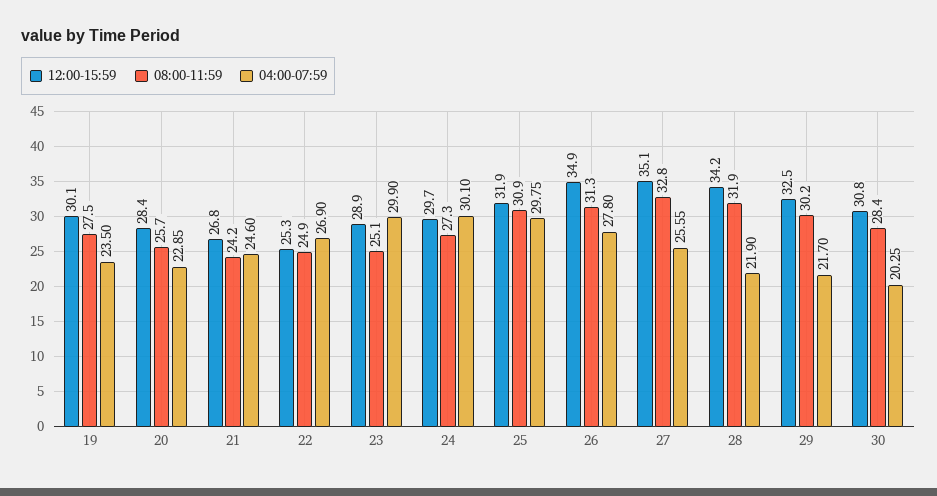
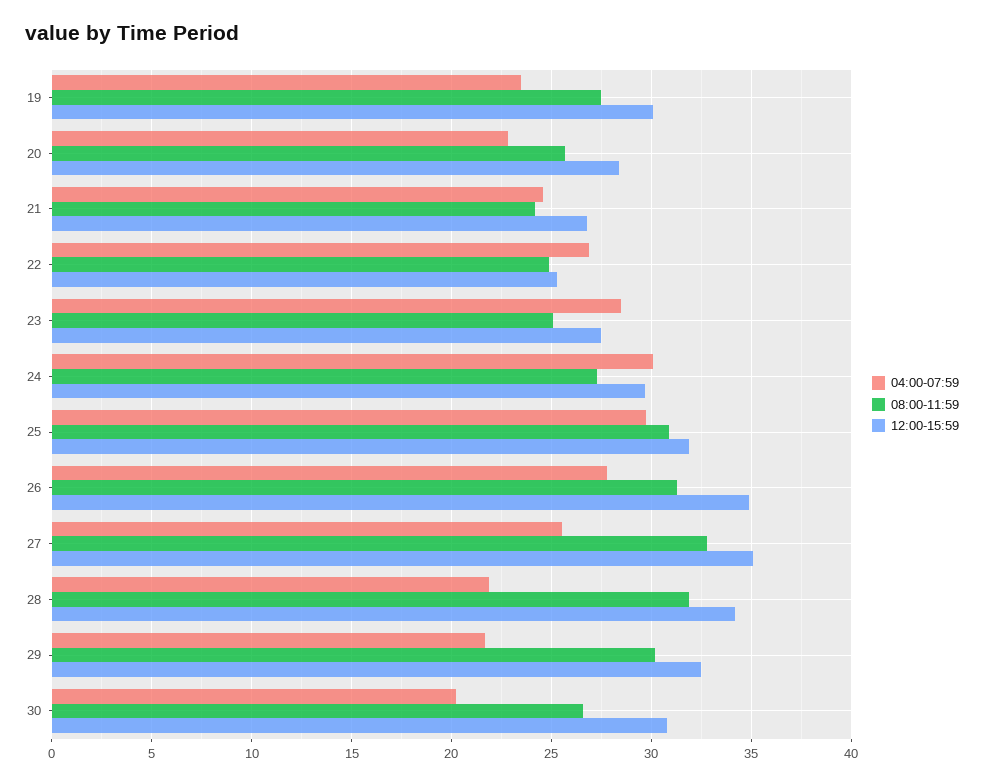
12:00-15:59, 23: 28.9 -> 27.5
04:00-07:59, 23: 29.9 -> 28.5
08:00-11:59, 30: 28.4 -> 26.5

